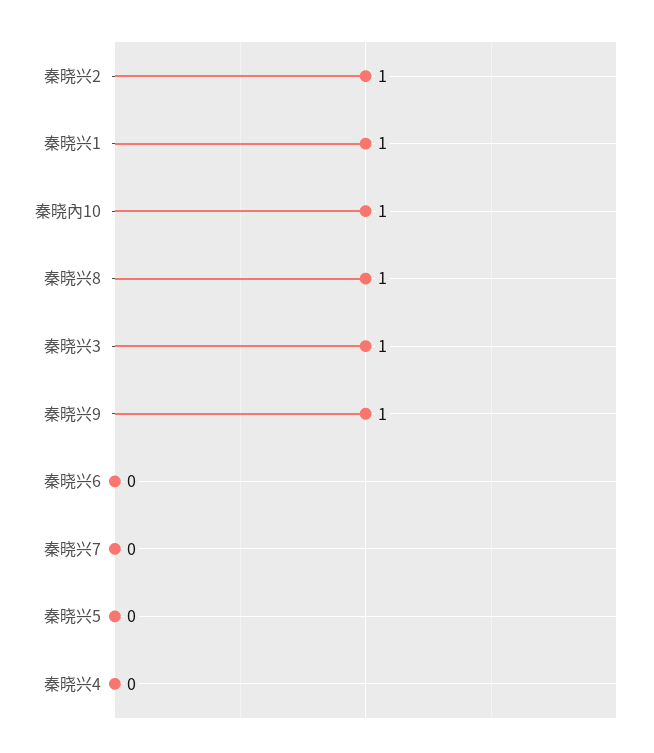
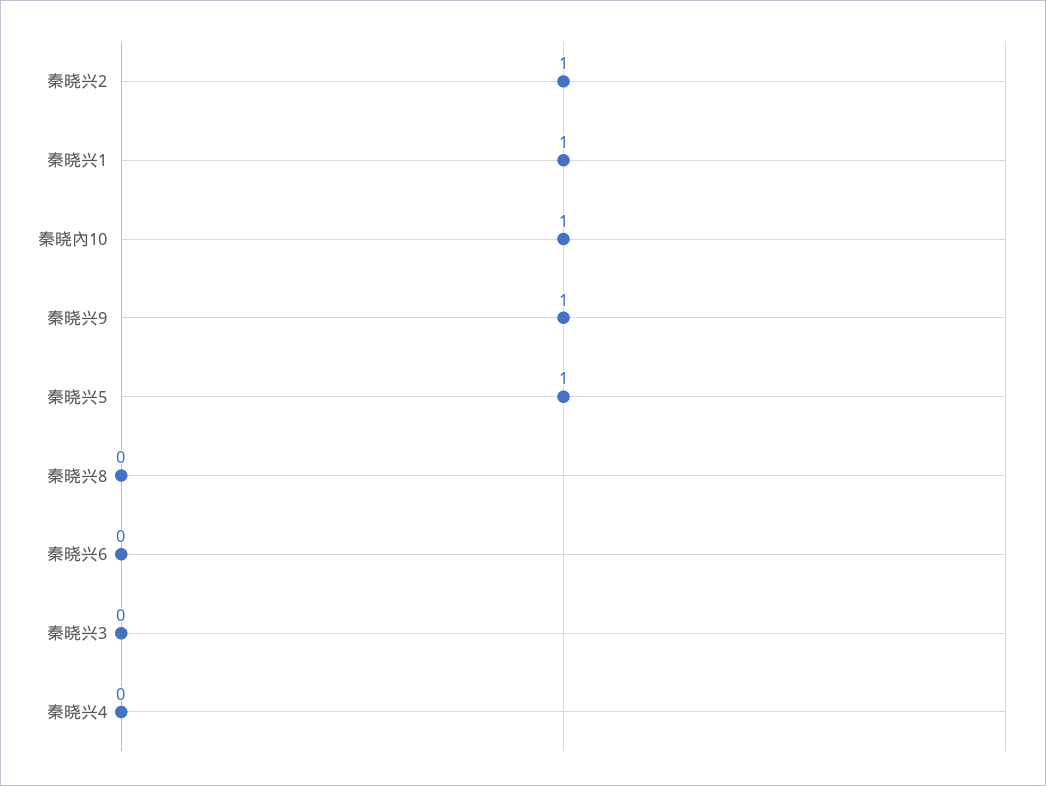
秦晓兴8: 1 -> 0
秦晓兴3: 1 -> 0
秦晓兴7: 0 -> none
秦晓兴5: 0 -> 1

